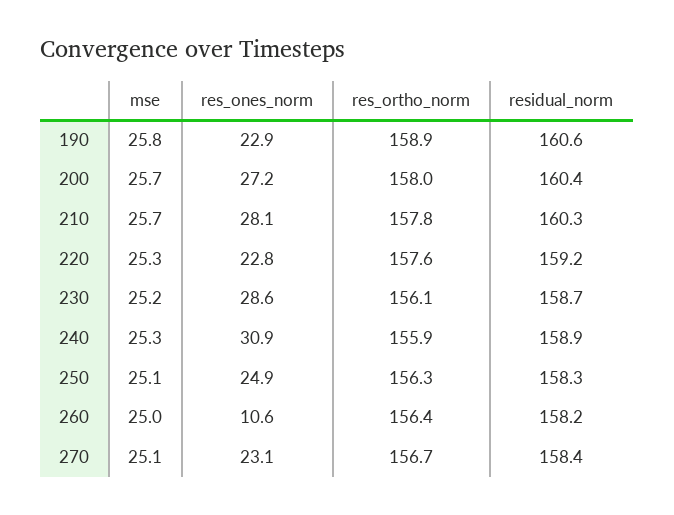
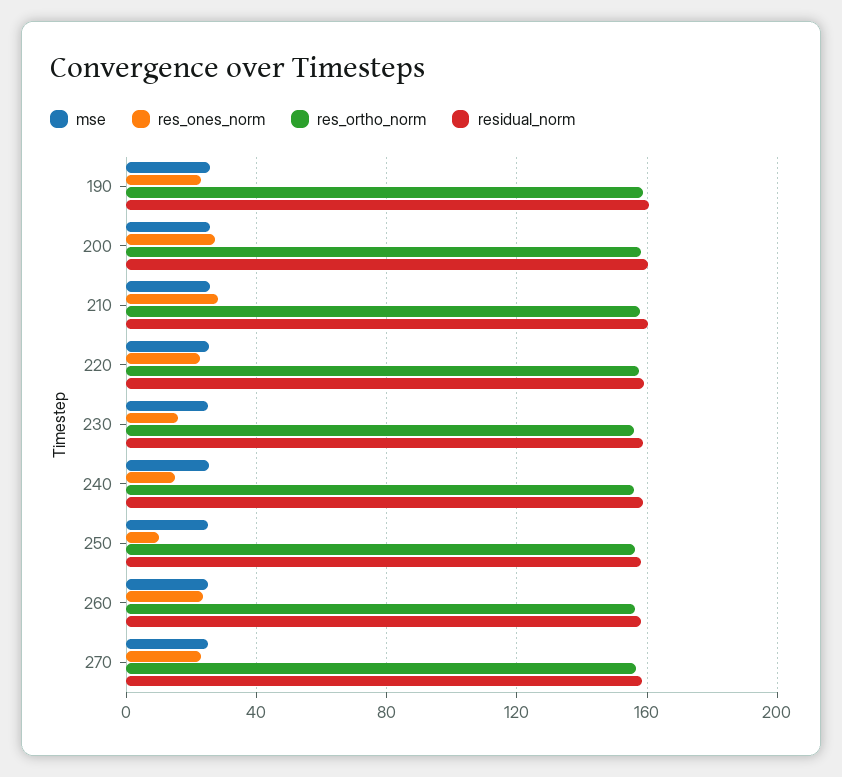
res_ones_norm, 230: 28.6 -> 15
res_ones_norm, 240: 30.9 -> 15
res_ones_norm, 250: 24.9 -> 10
res_ones_norm, 260: 10.6 -> 25

